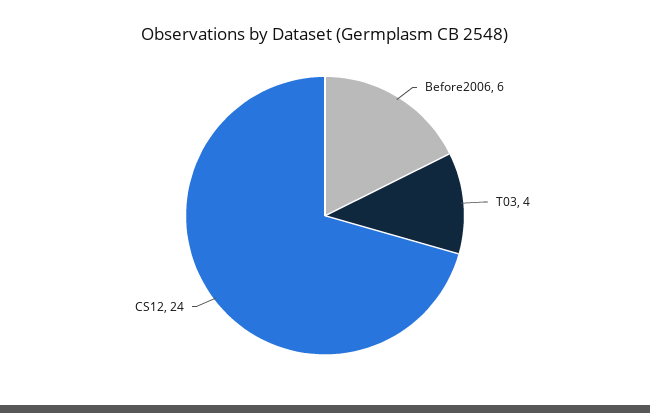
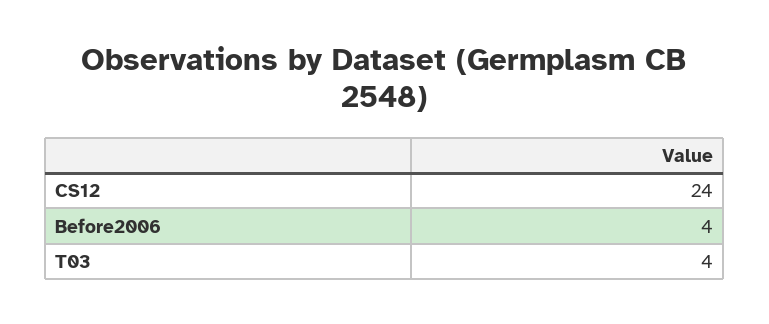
Before2006: 6 -> 4

